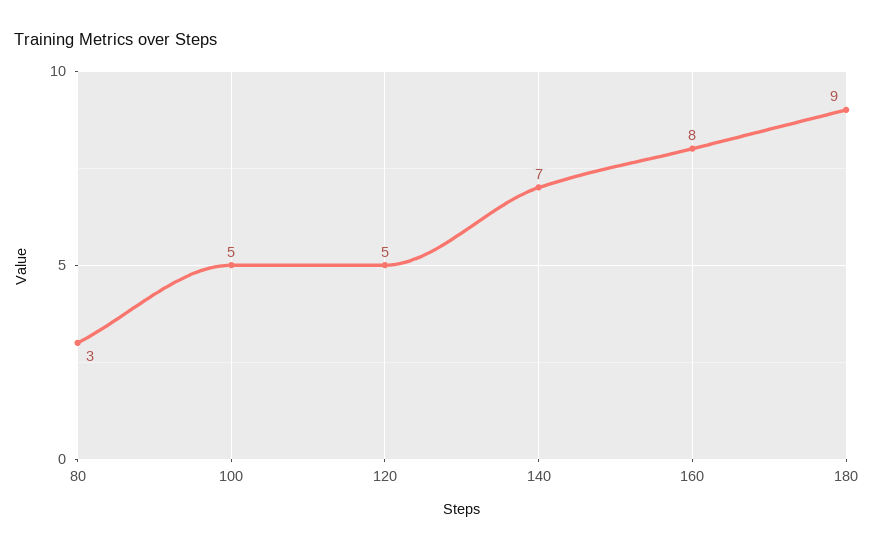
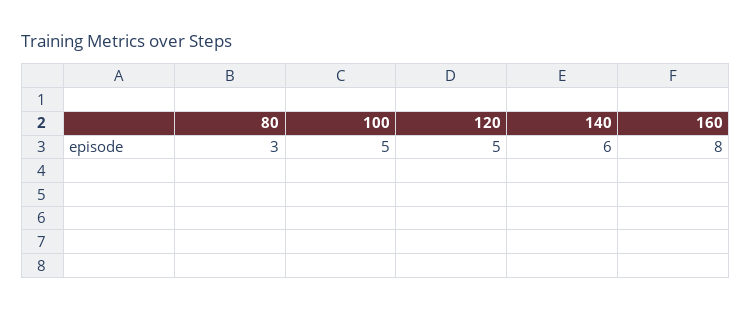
140: 7 -> 6
180: 9 -> none

